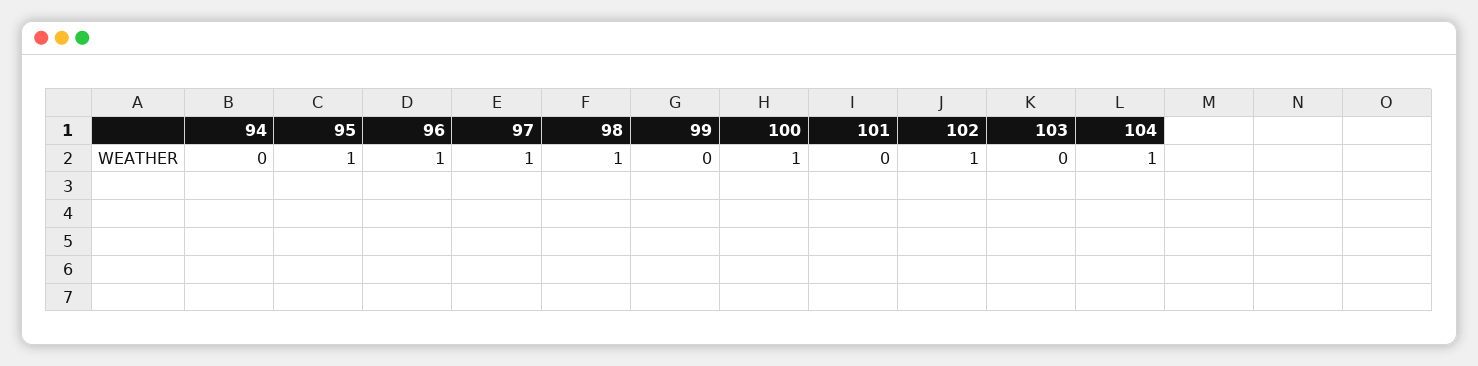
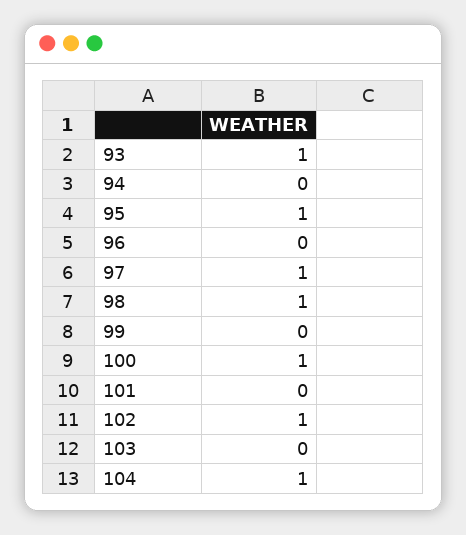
96: 1 -> 0
93: none -> 1

